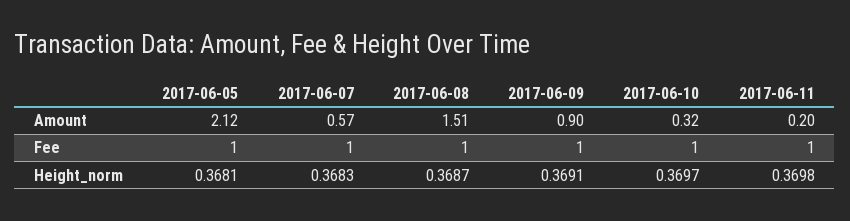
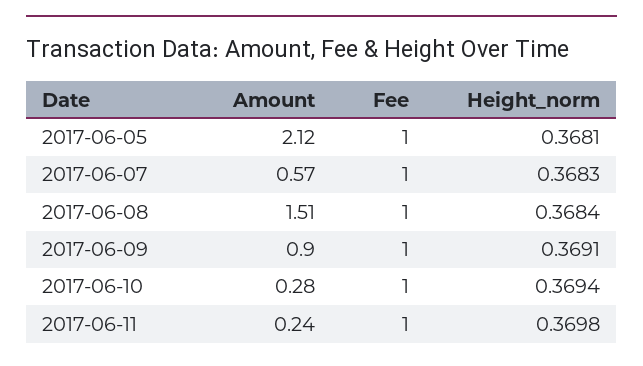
2017-06-10, Amount: 0.32 -> 0.28
2017-06-11, Amount: 0.2 -> 0.24
2017-06-08, Height_norm: 0.3687 -> 0.3684
2017-06-10, Height_norm: 0.3697 -> 0.3694

